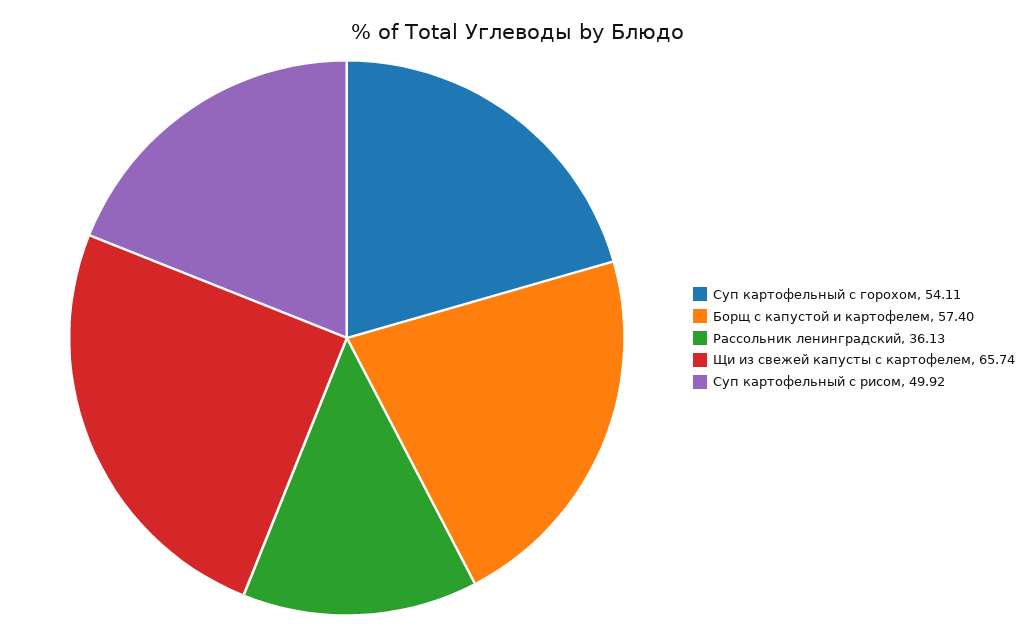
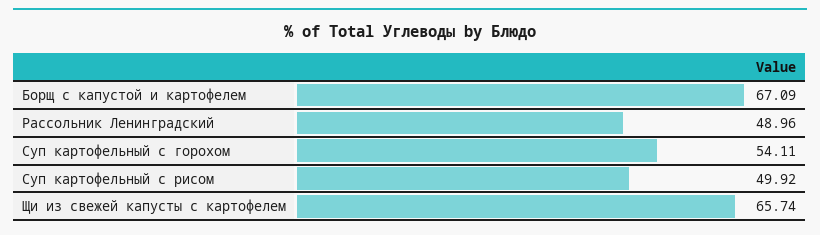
Борщ с капустой и картофелем: 57.4 -> 67.09
Рассольник ленинградский: 36.13 -> 48.96

